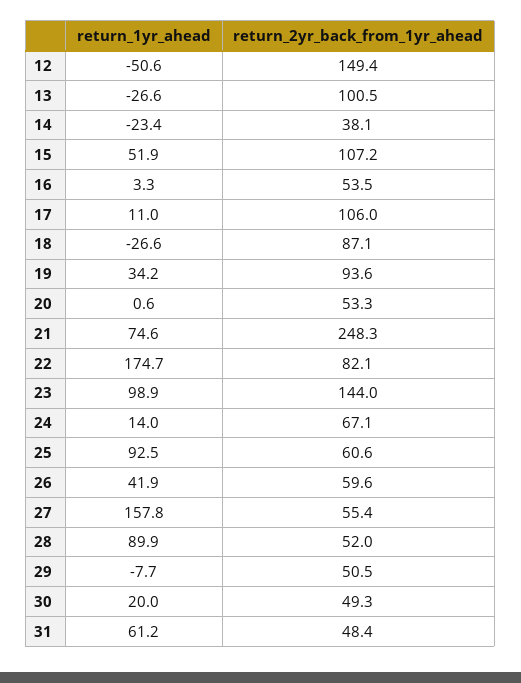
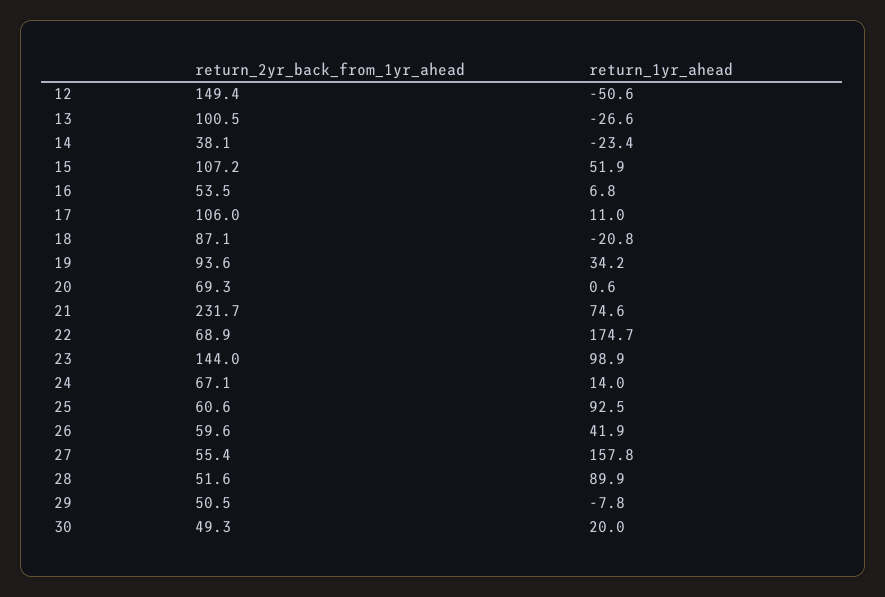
return_1yr_ahead, 16: 3.3 -> 6.8
return_1yr_ahead, 18: -26.6 -> -20.8
return_2yr_back_from_1yr_ahead, 20: 53.3 -> 69.3
return_2yr_back_from_1yr_ahead, 21: 248.3 -> 231.7
return_2yr_back_from_1yr_ahead, 22: 82.1 -> 68.9
return_2yr_back_from_1yr_ahead, 28: 52 -> 51.6
return_1yr_ahead, 29: -7.7 -> -7.8
return_1yr_ahead, 31: 61.2 -> none
return_2yr_back_from_1yr_ahead, 31: 48.4 -> none

